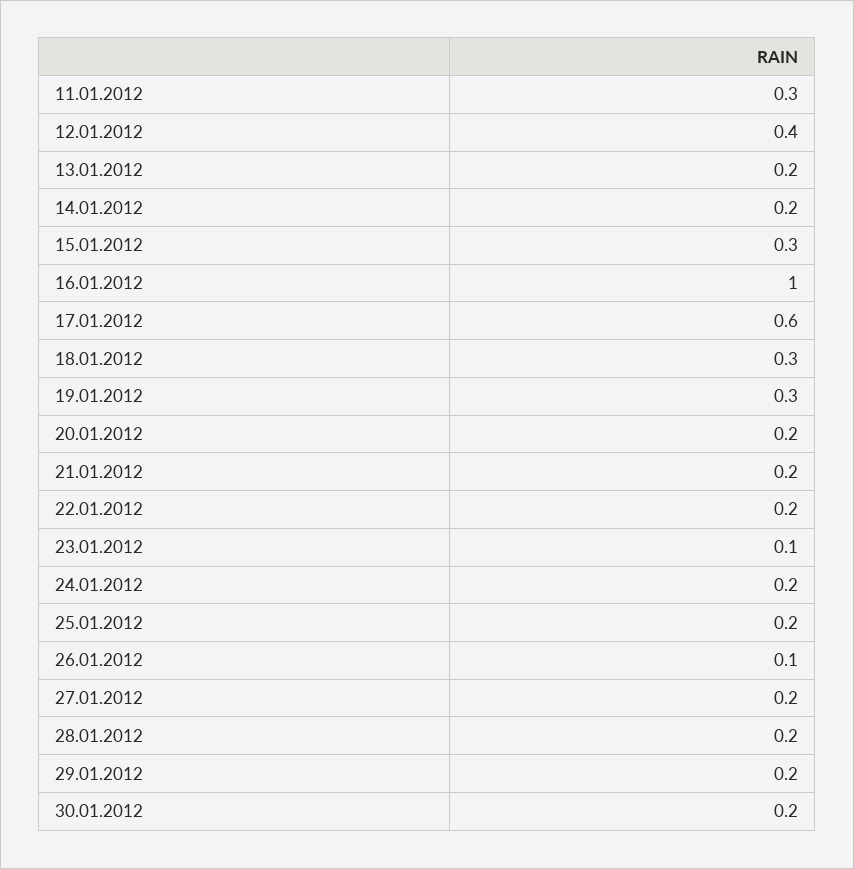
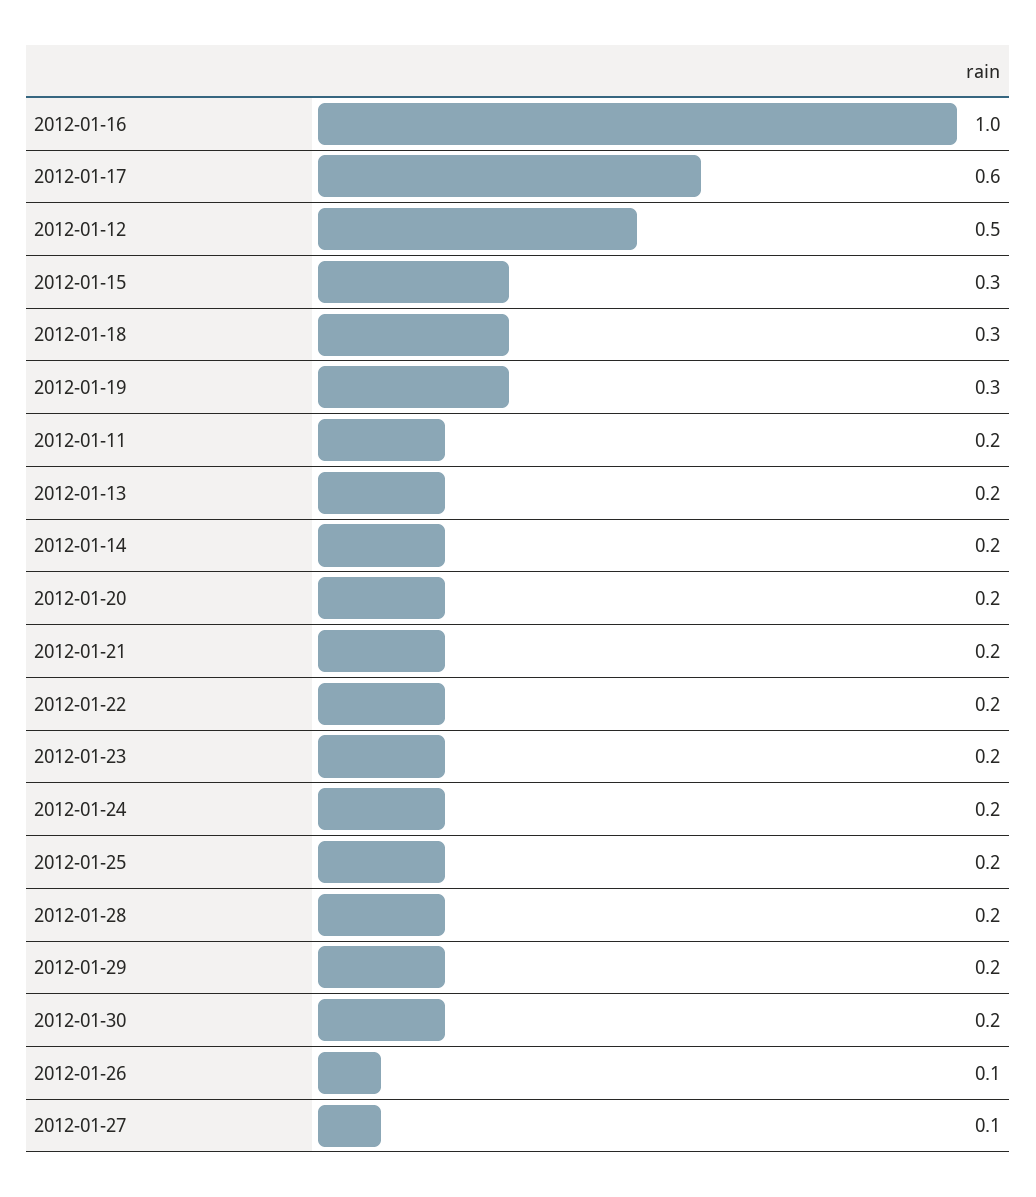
11.01.2012: 0.3 -> 0.2
12.01.2012: 0.4 -> 0.5
23.01.2012: 0.1 -> 0.2
27.01.2012: 0.2 -> 0.1

